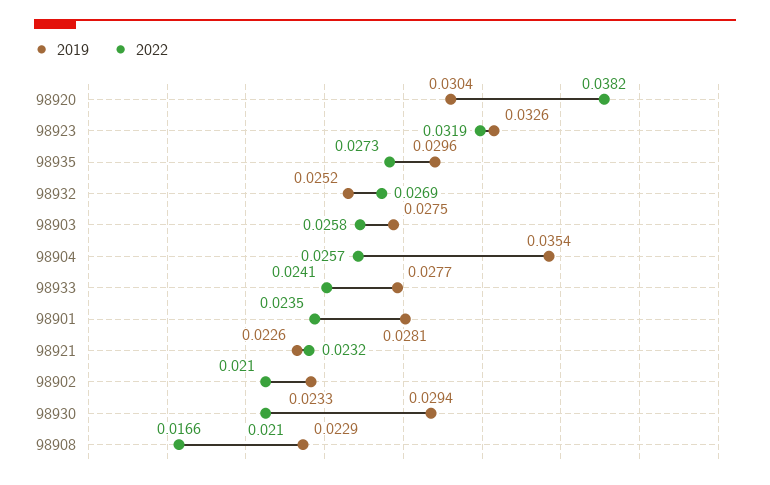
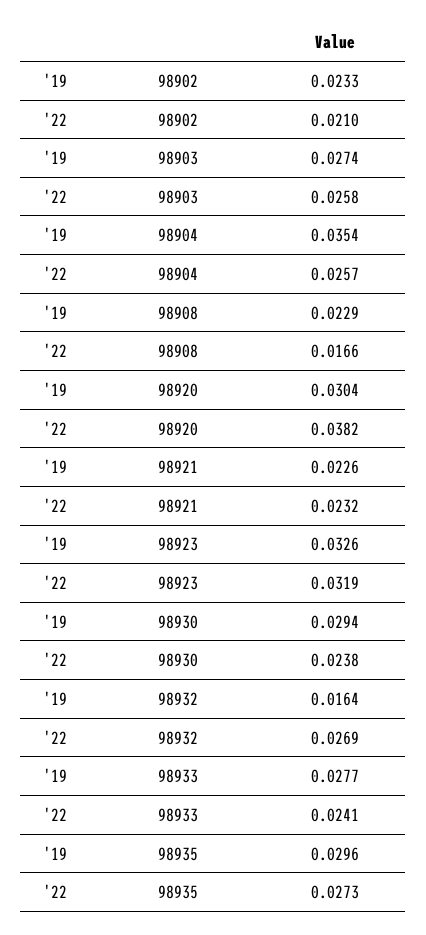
2019, 98932: 0.0252 -> 0.0164
2019, 98903: 0.0275 -> 0.0274
2019, 98901: 0.0281 -> none
2022, 98901: 0.0235 -> none
2022, 98930: 0.021 -> 0.0238

